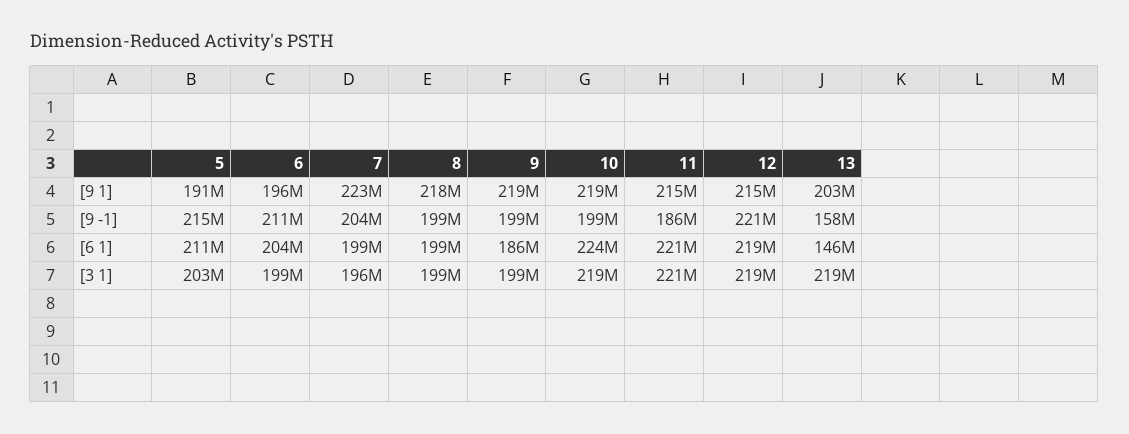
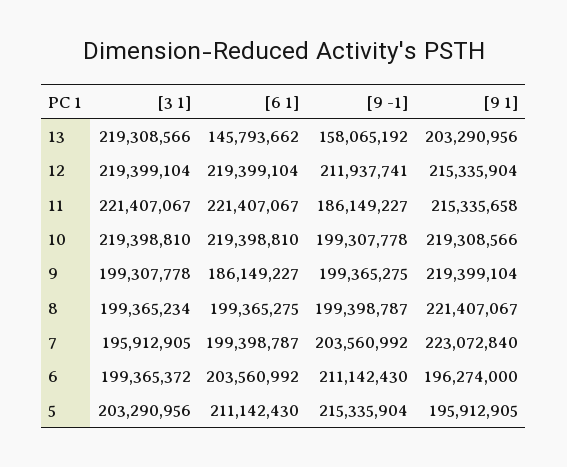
5, [9 1]: 191000000 -> 195912905
8, [9 1]: 218000000 -> 221407067
12, [9 -1]: 221000000 -> 211937741
10, [6 1]: 224000000 -> 219398810

